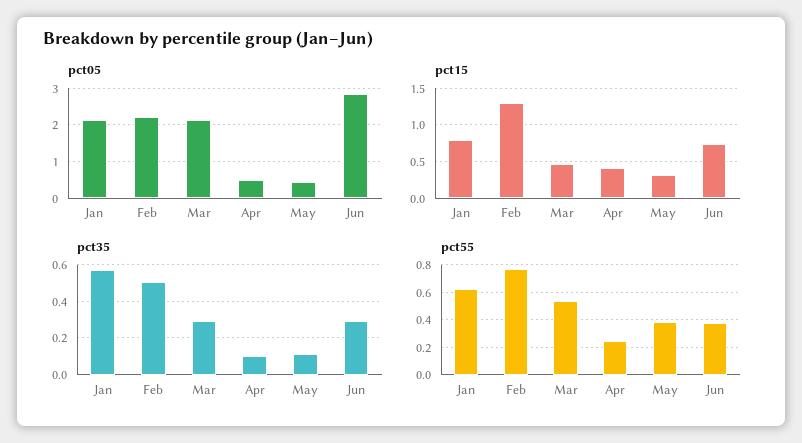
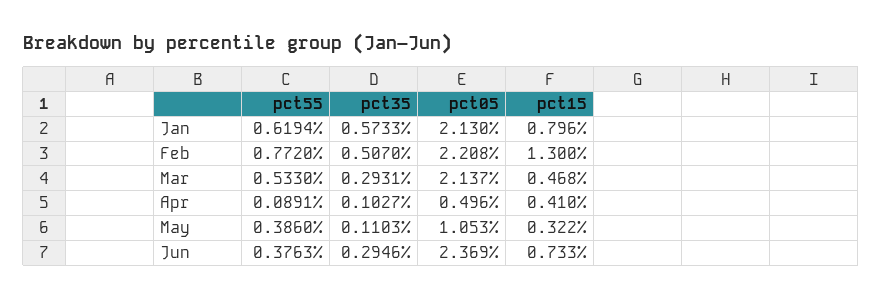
pct05, May: 0.4 -> 1.053
pct05, Jun: 2.8 -> 2.369
pct55, Apr: 0.25 -> 0.0891

